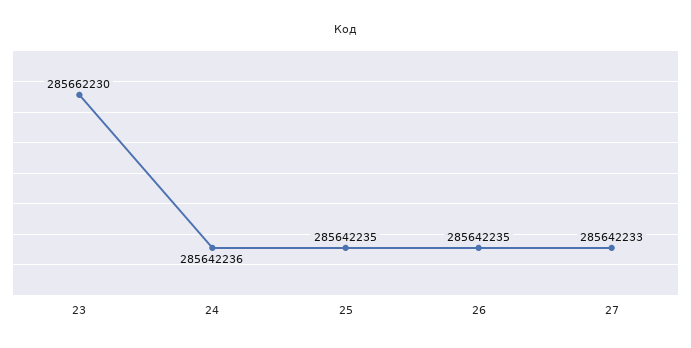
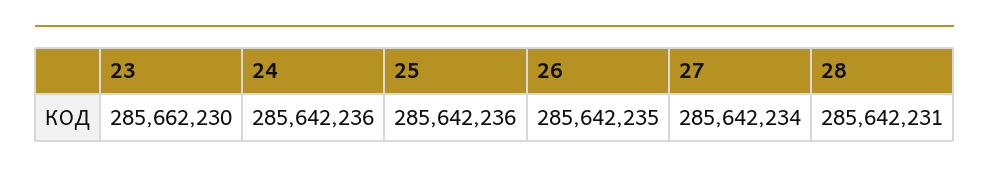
25: 285642235 -> 285642236
27: 285642233 -> 285642234
28: none -> 285642231

